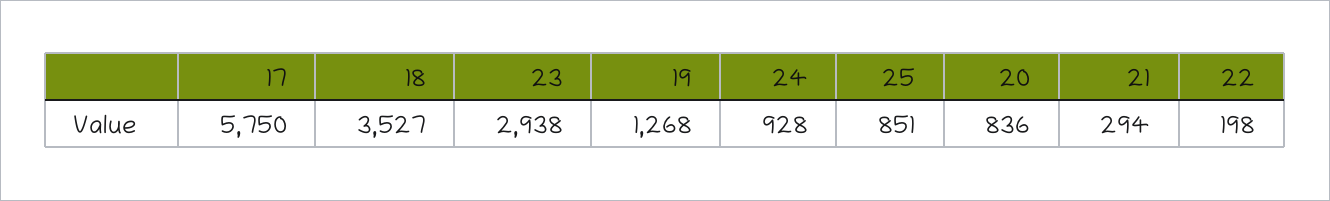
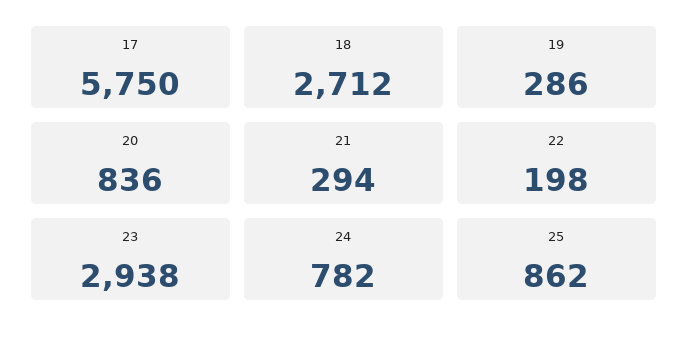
18: 3527 -> 2712
19: 1268 -> 286
24: 928 -> 782
25: 851 -> 862

